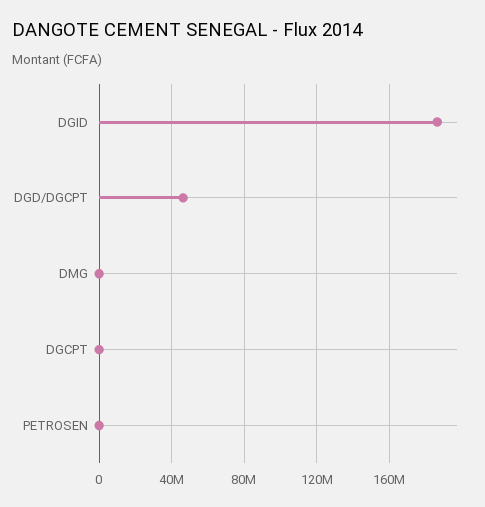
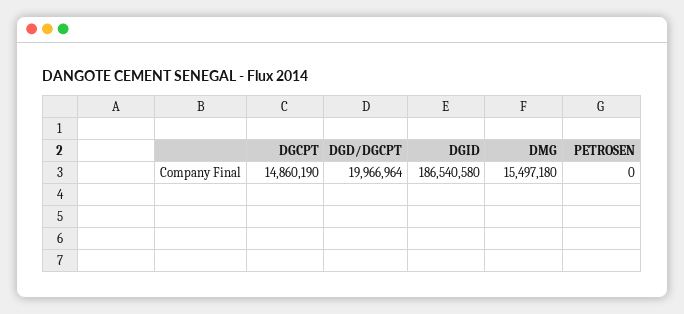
DGD/DGCPT: 45000000 -> 19966964
DMG: 0 -> 15497180
DGCPT: 0 -> 14860190

